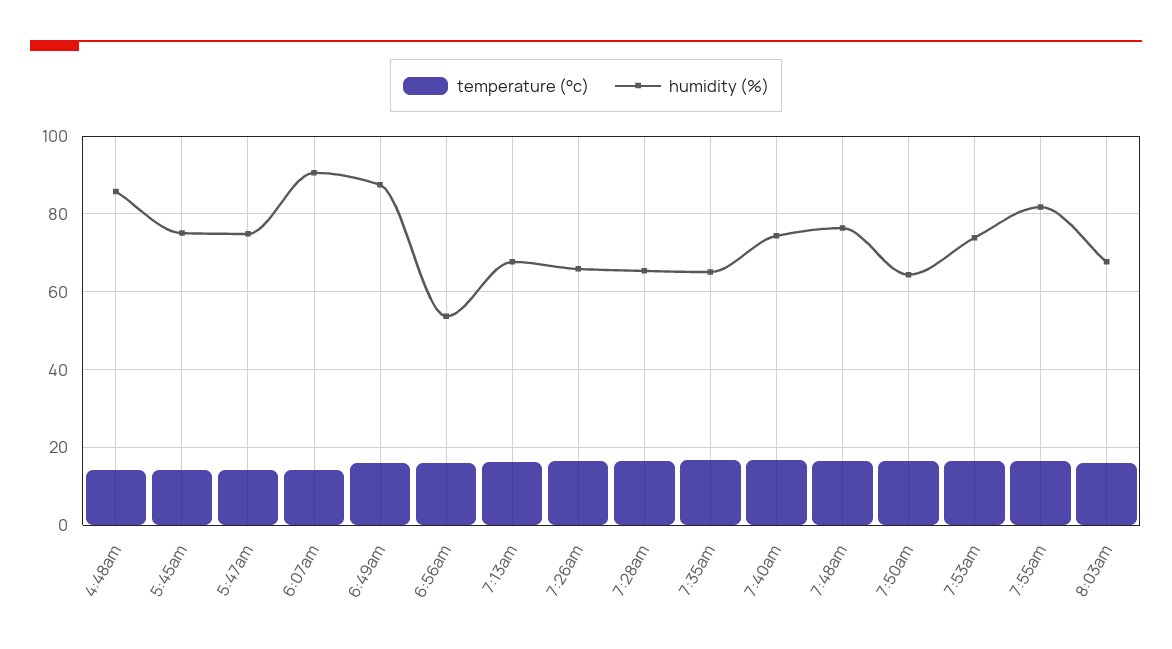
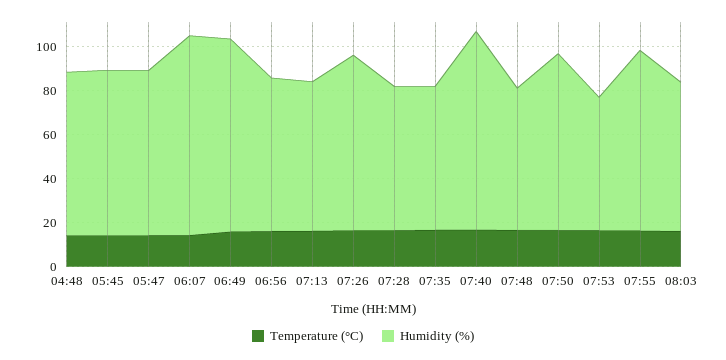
humidity (%), 4:48am: 86 -> 75
humidity (%), 6:56am: 54 -> 70
humidity (%), 7:26am: 66 -> 80
humidity (%), 7:40am: 74 -> 90
humidity (%), 7:48am: 76 -> 65
humidity (%), 7:50am: 64 -> 80
humidity (%), 7:53am: 74 -> 60

